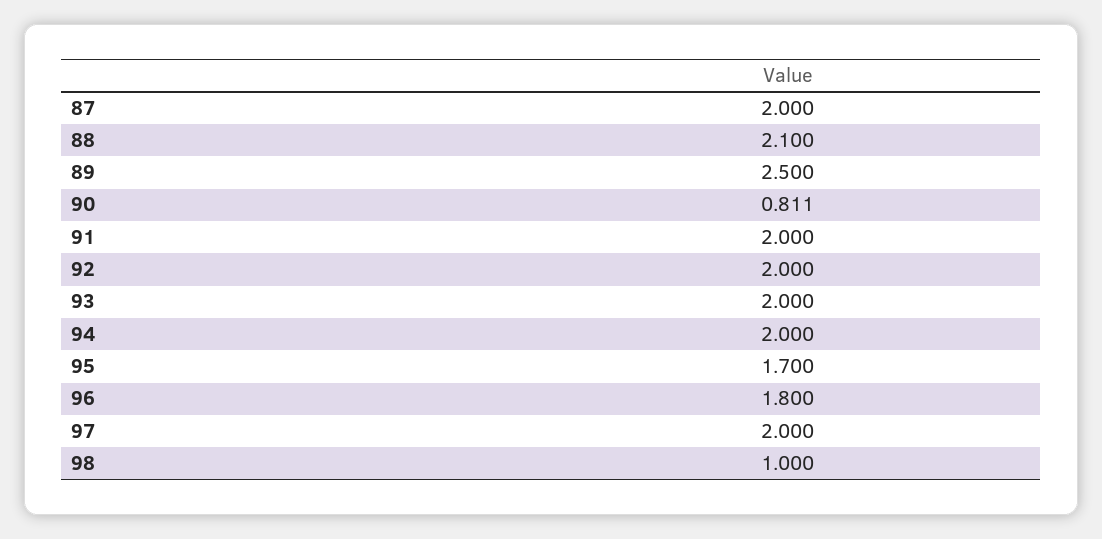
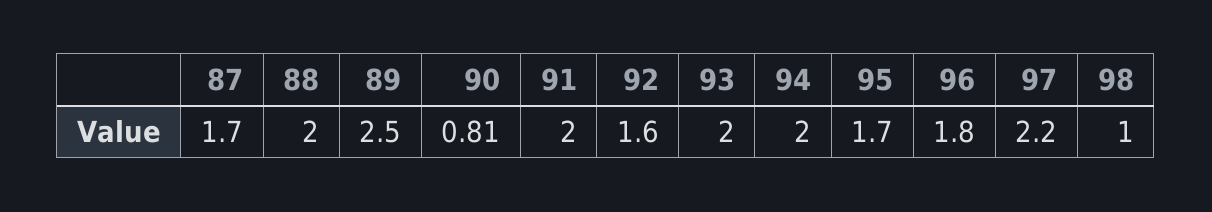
87: 2 -> 1.7
88: 2.1 -> 2
92: 2 -> 1.6
97: 2 -> 2.2

